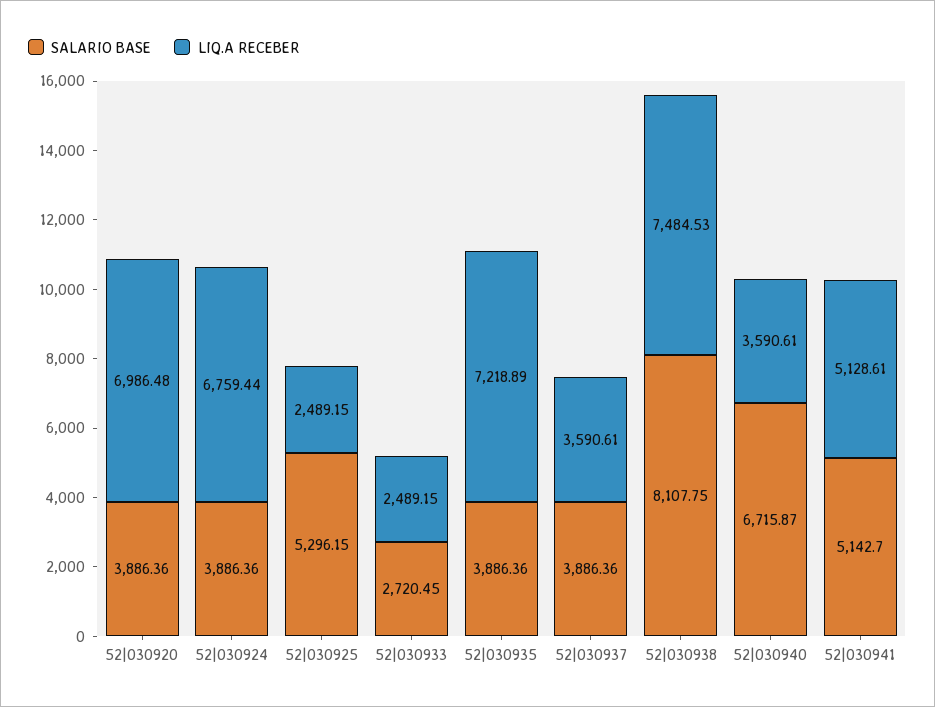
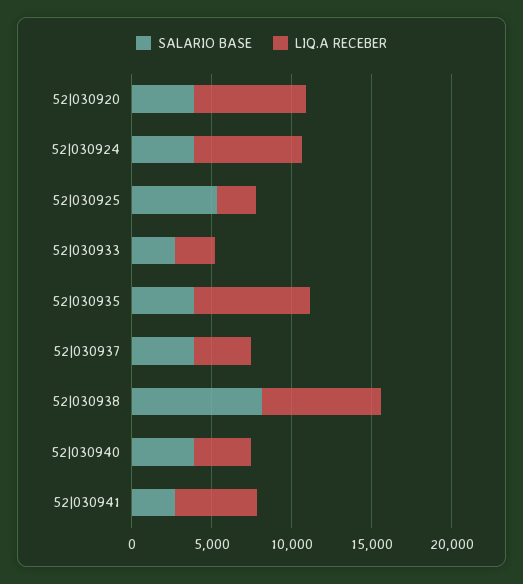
SALARIO BASE, 52|030940: 6715.87 -> 4000
SALARIO BASE, 52|030941: 5142.7 -> 3000

